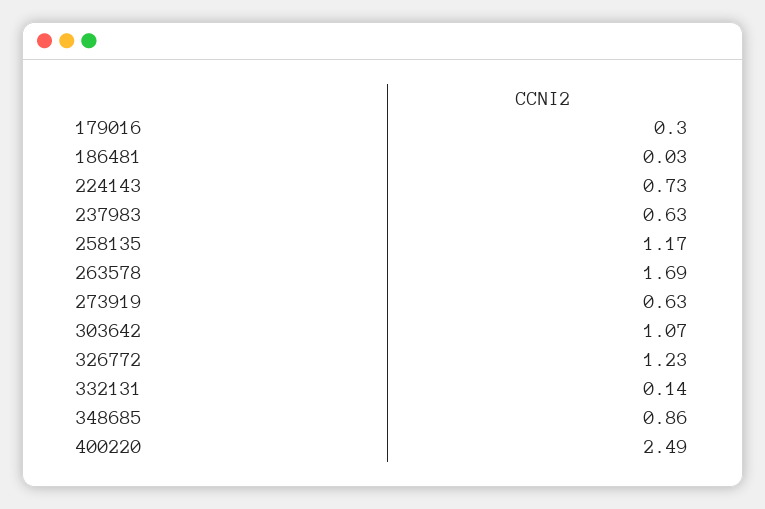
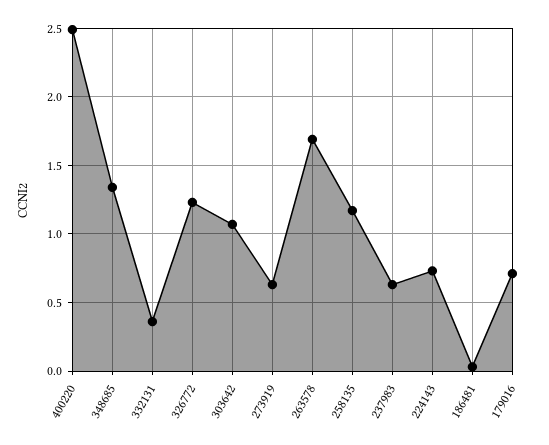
179016: 0.3 -> 0.7
332131: 0.14 -> 0.35
348685: 0.86 -> 1.35

